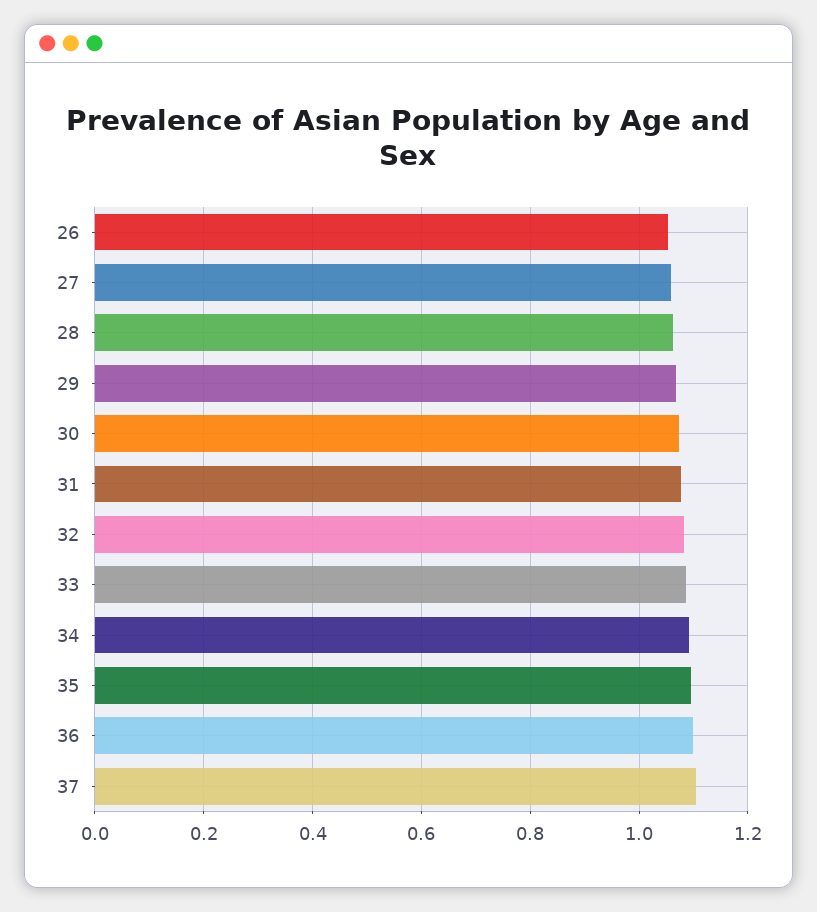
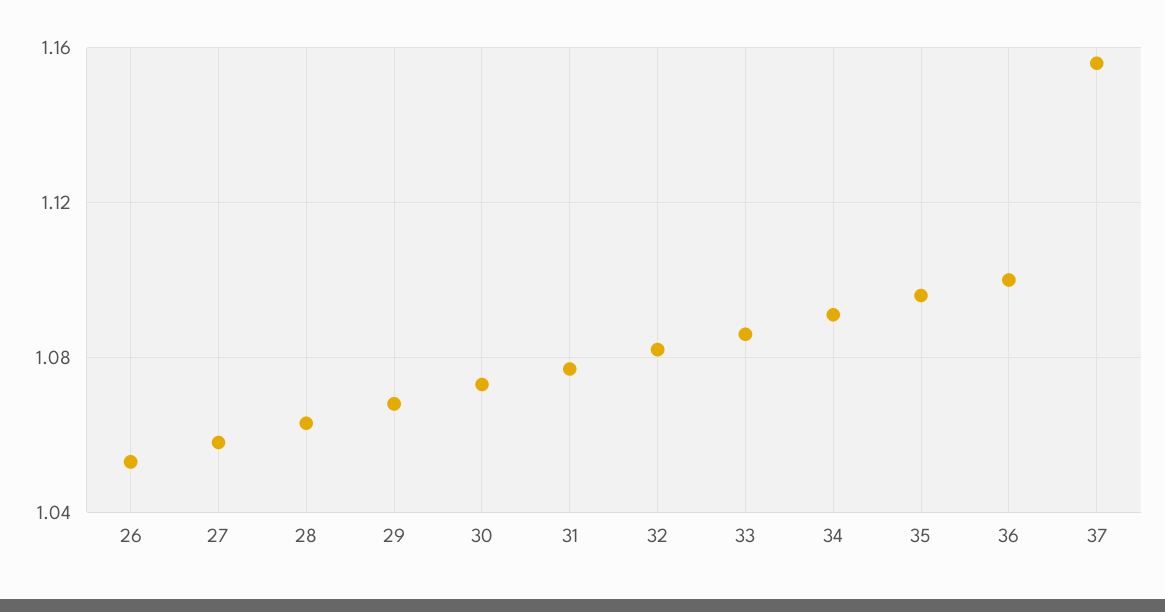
37: 1.1 -> 1.155

